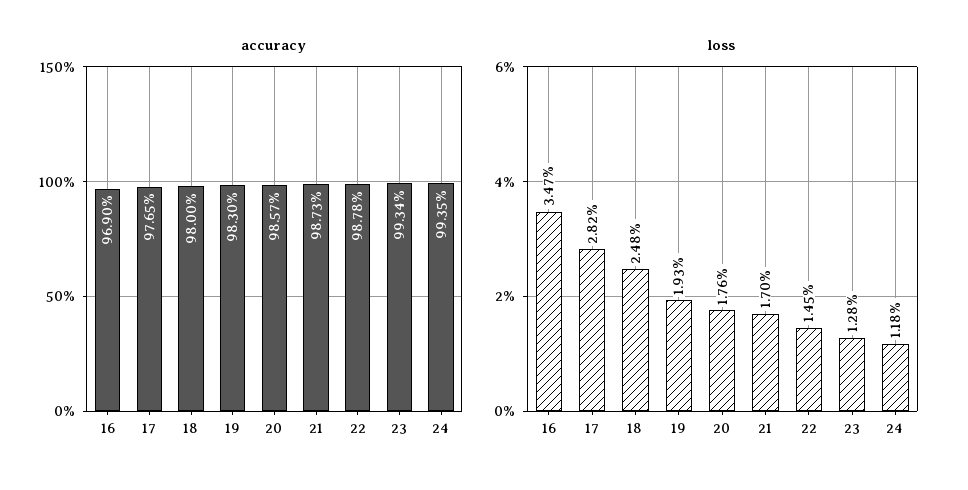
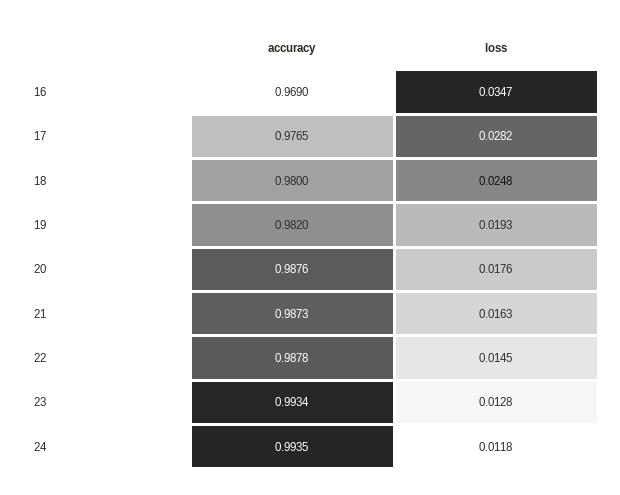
accuracy, 19: 0.983 -> 0.982
accuracy, 20: 0.9857 -> 0.9876
loss, 21: 0.017 -> 0.0163

